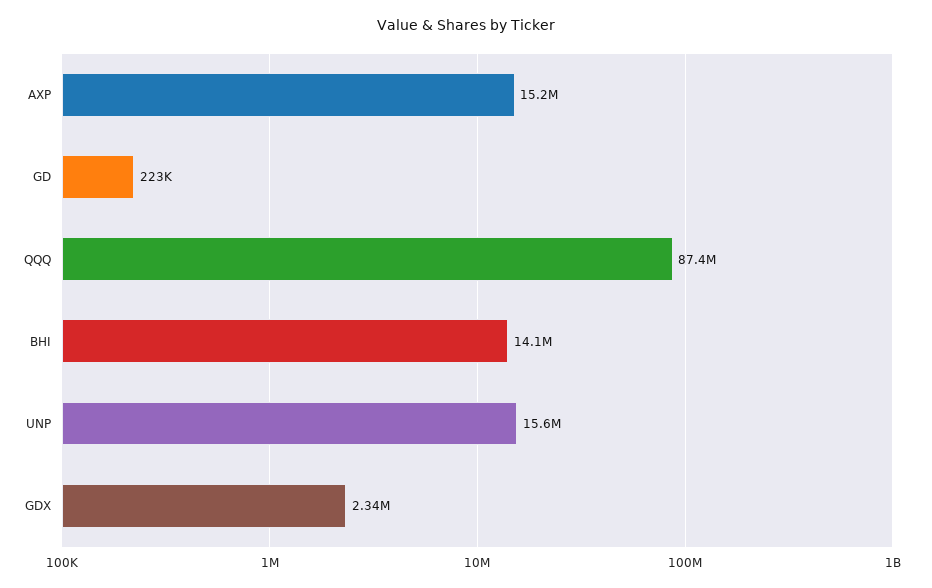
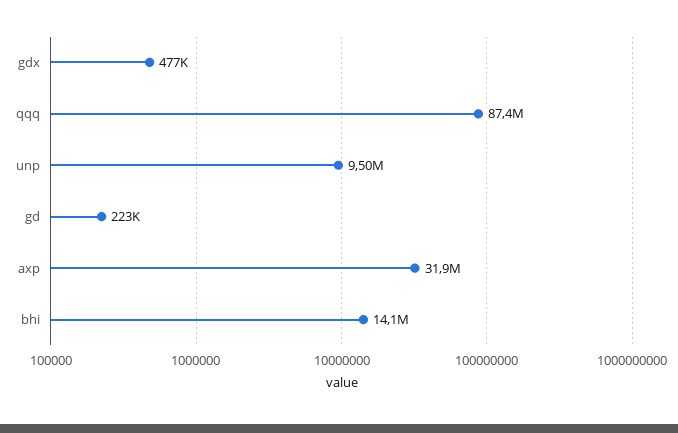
AXP: 15200000 -> 31900000
UNP: 15600000 -> 9500000
GDX: 2340000 -> 477000

